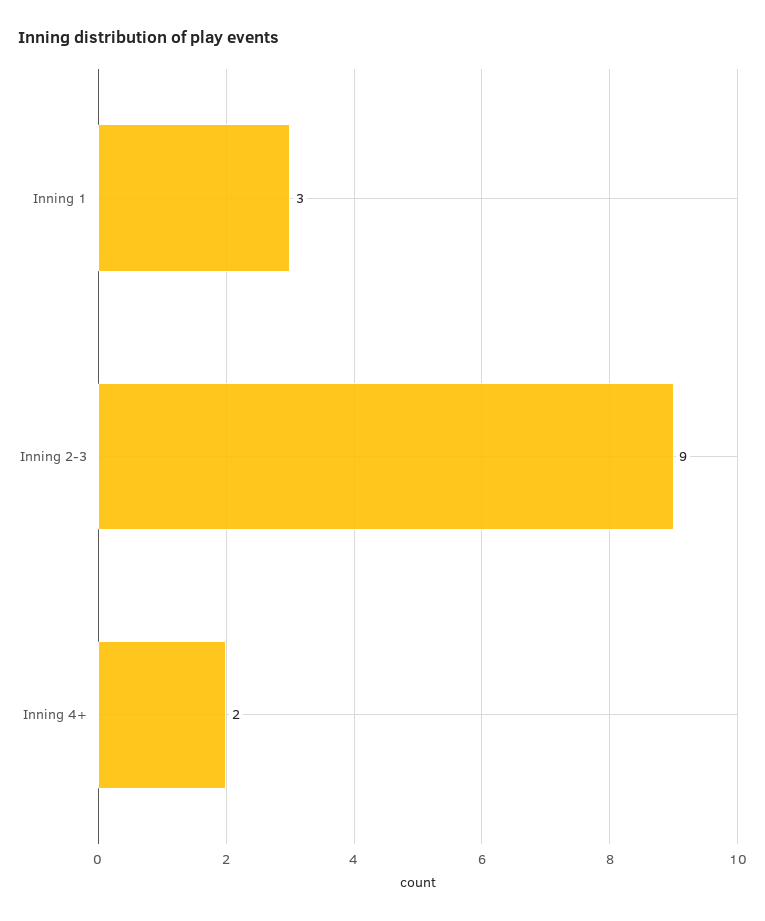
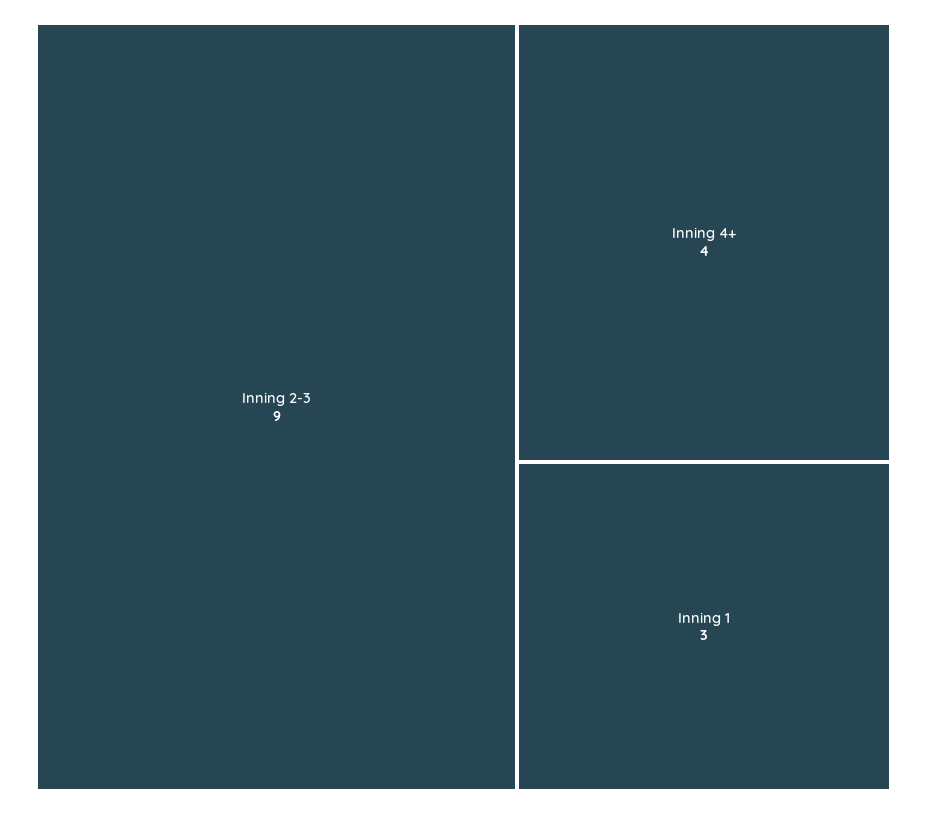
Inning 4+: 2 -> 4

